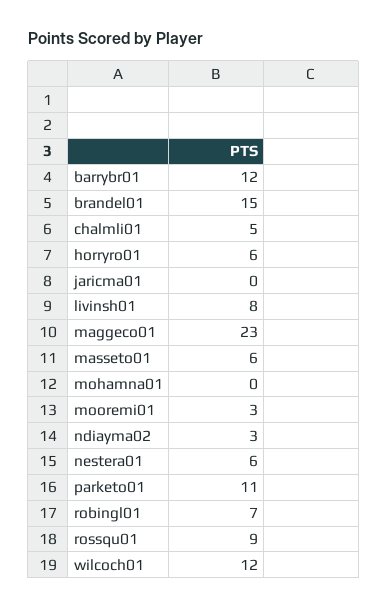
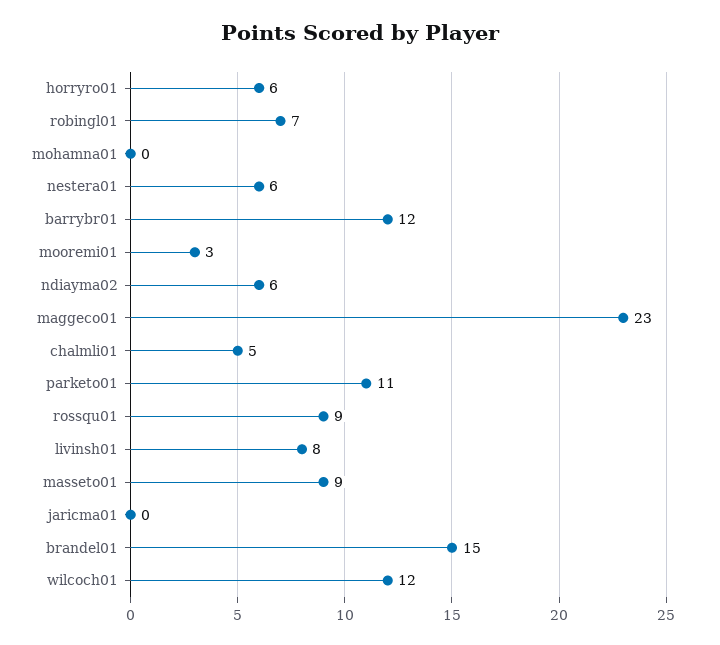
masseto01: 6 -> 9
ndiayma02: 3 -> 6

